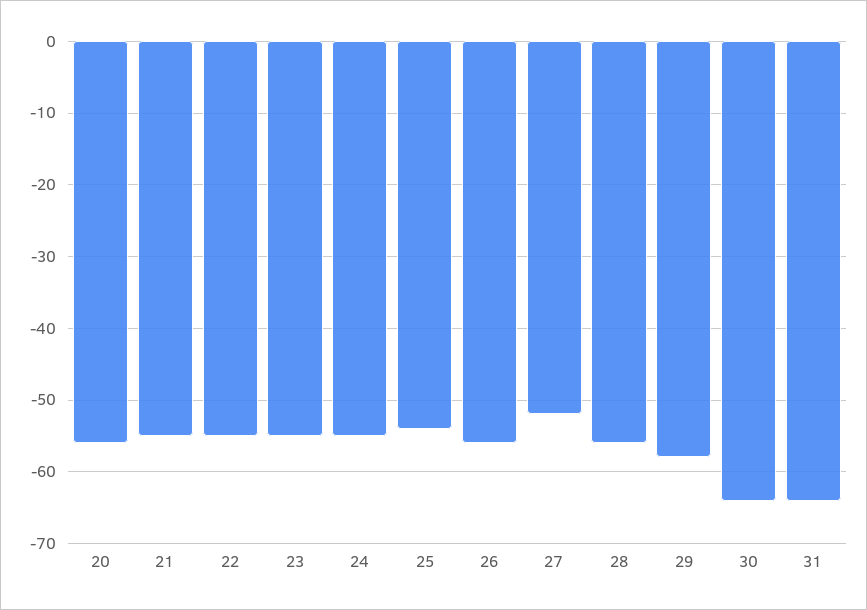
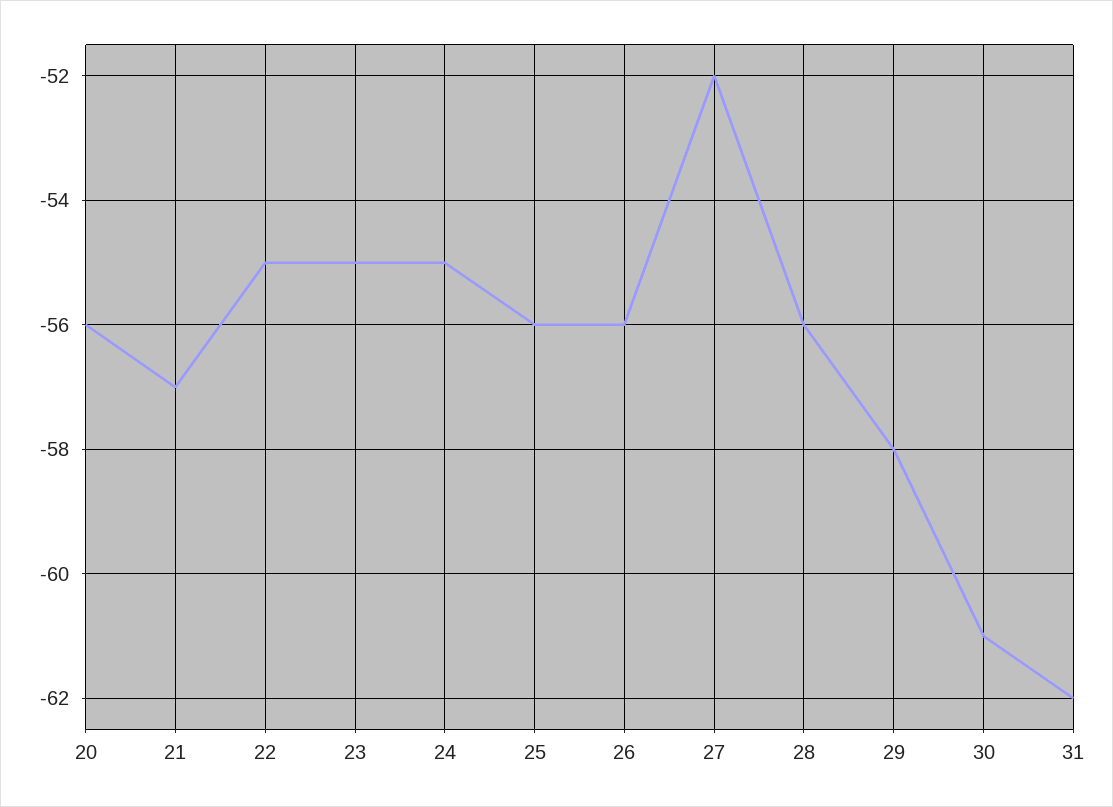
21: -55 -> -57
25: -54 -> -56
30: -64 -> -61
31: -64 -> -62

